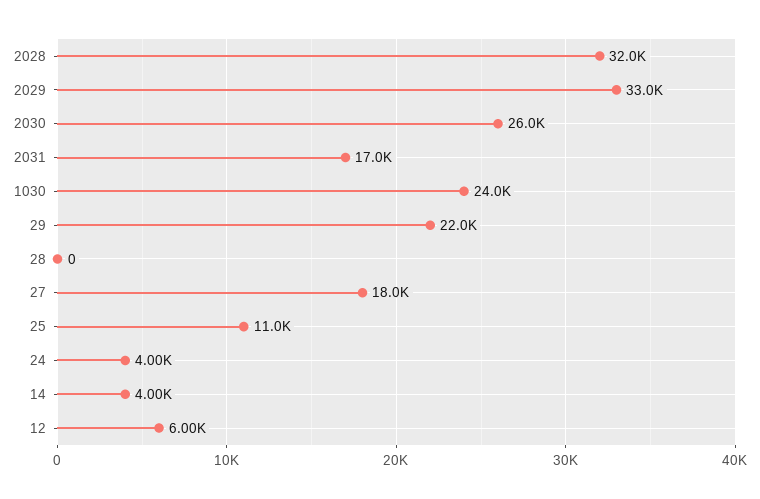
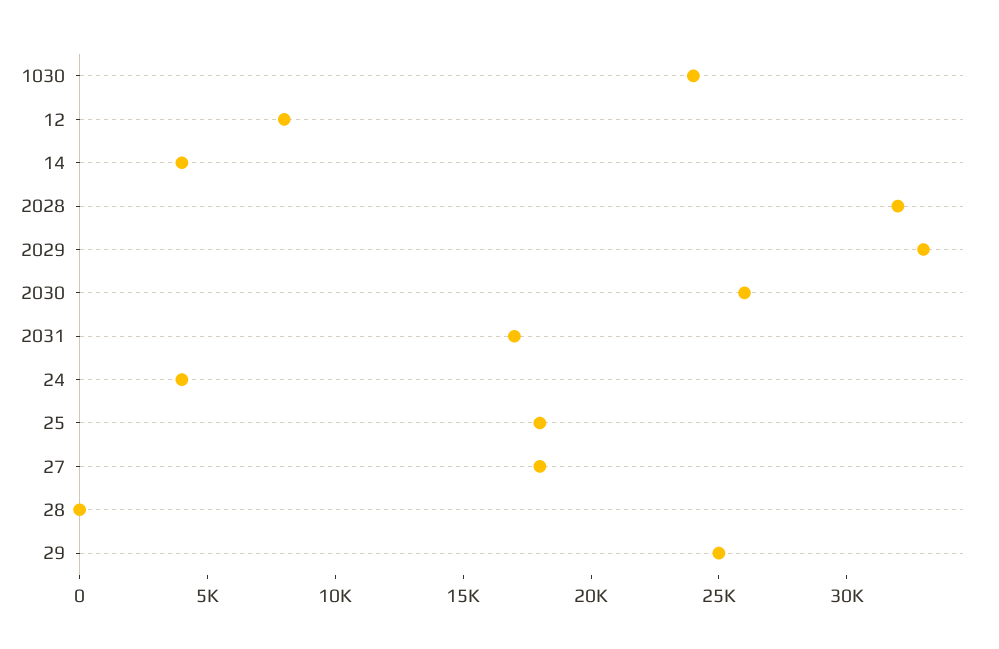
29: 22000 -> 25000
25: 11000 -> 18000
12: 6000 -> 8000

